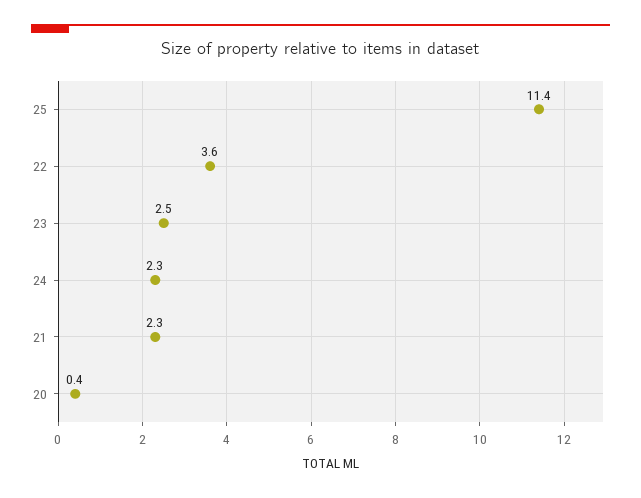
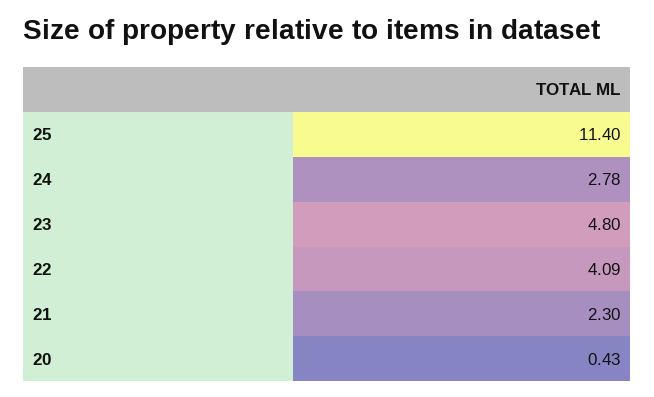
22: 3.6 -> 4.09
23: 2.5 -> 4.8
24: 2.3 -> 2.78

